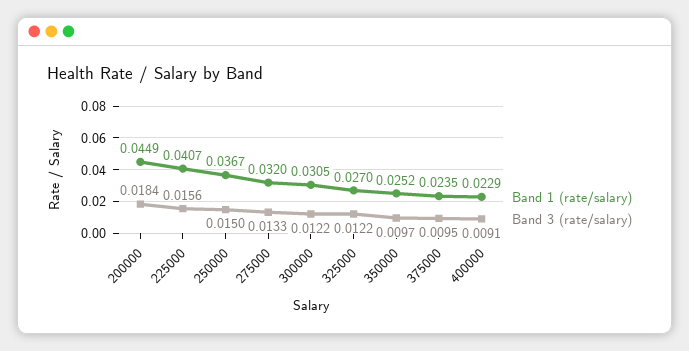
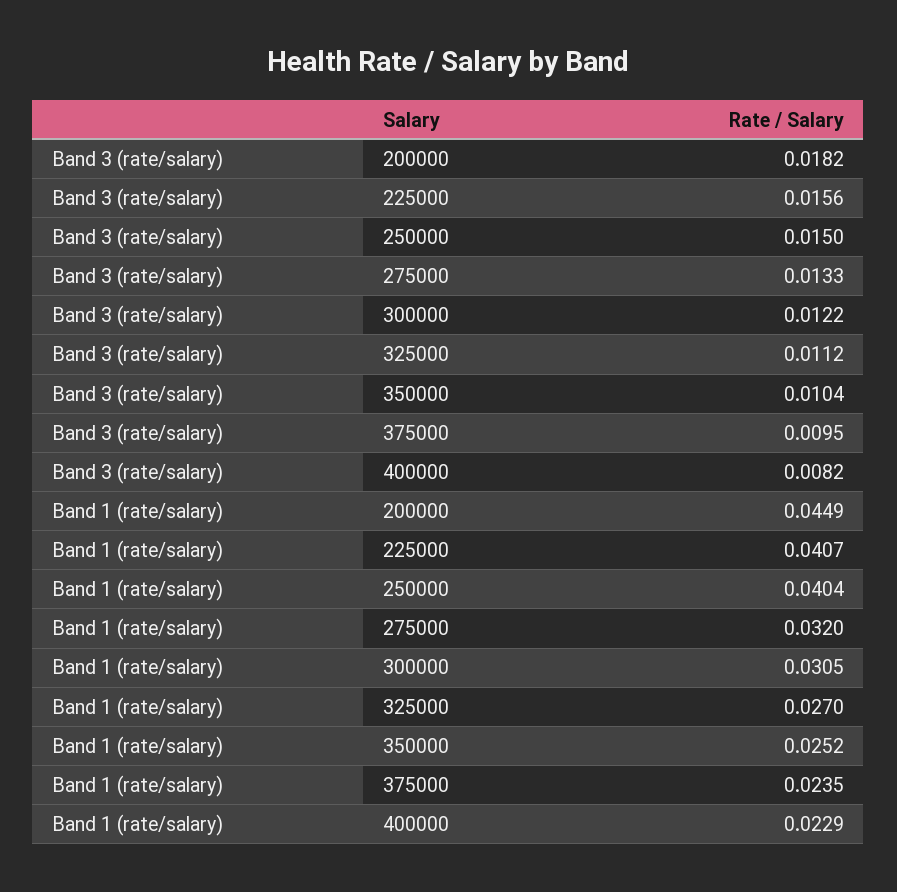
Band 3 (rate/salary), 200000: 0.0184 -> 0.0182
Band 1 (rate/salary), 250000: 0.0367 -> 0.0404
Band 3 (rate/salary), 325000: 0.0122 -> 0.0112
Band 3 (rate/salary), 350000: 0.0097 -> 0.0104
Band 3 (rate/salary), 400000: 0.0091 -> 0.0082

